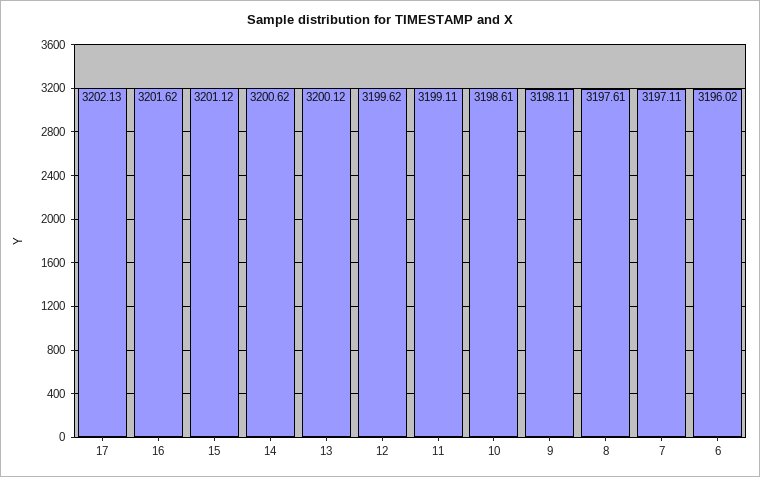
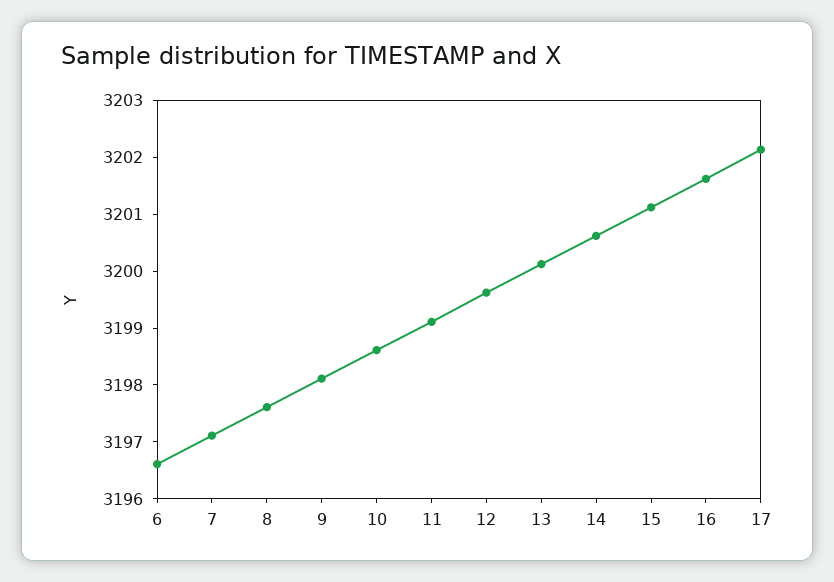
6: 3196.02 -> 3196.6

